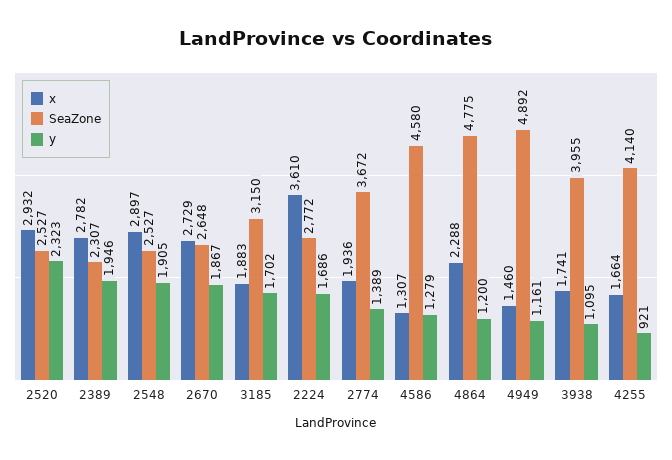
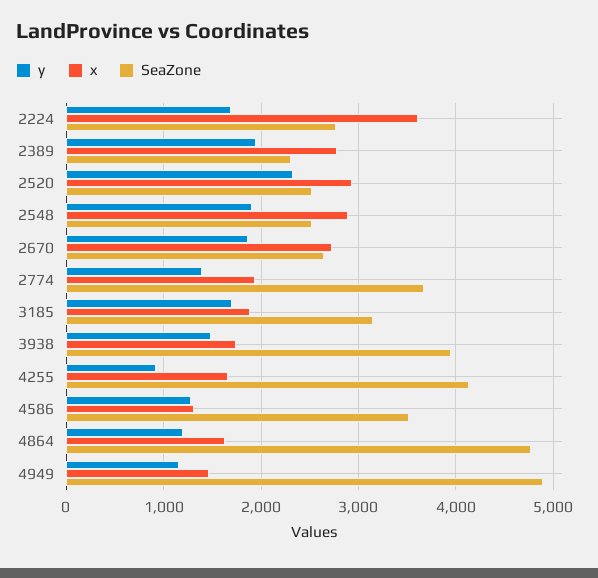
SeaZone, 4586: 4580 -> 3500
x, 4864: 2288 -> 1600
y, 3938: 1095 -> 1500

